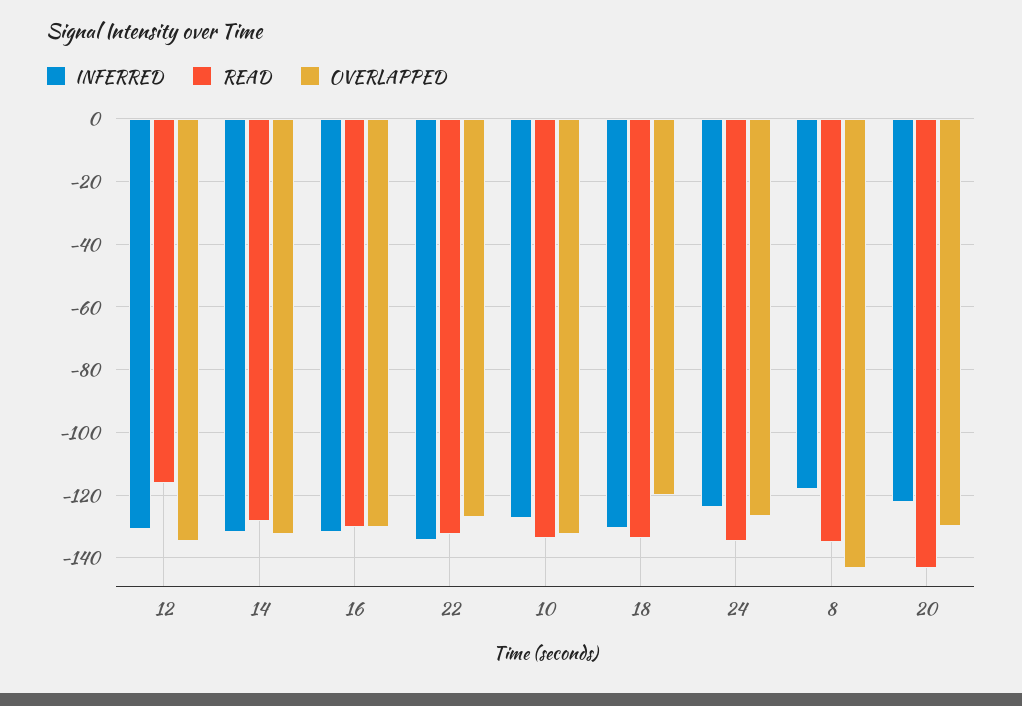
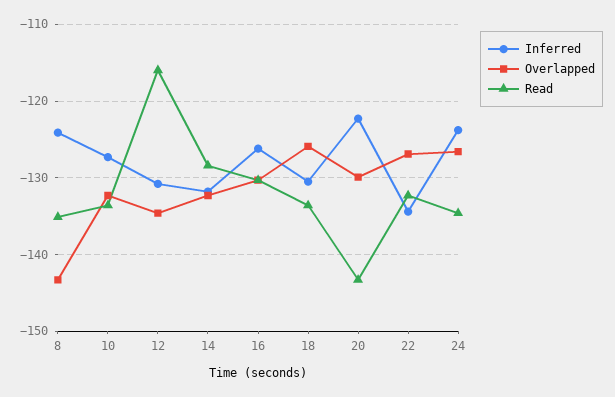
INFERRED, 16: -132 -> -126
OVERLAPPED, 18: -120 -> -126
INFERRED, 8: -118 -> -124

